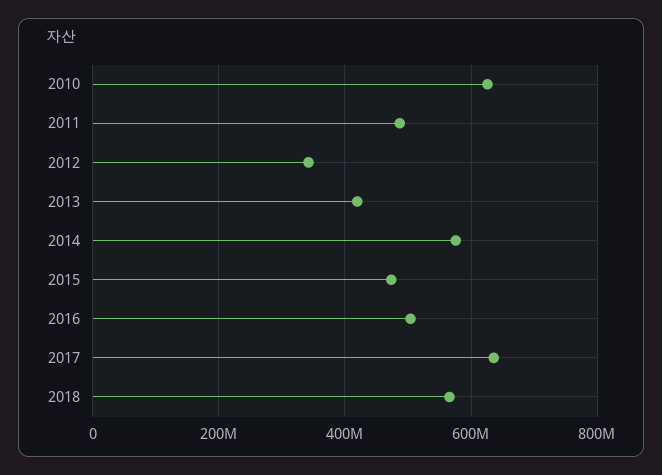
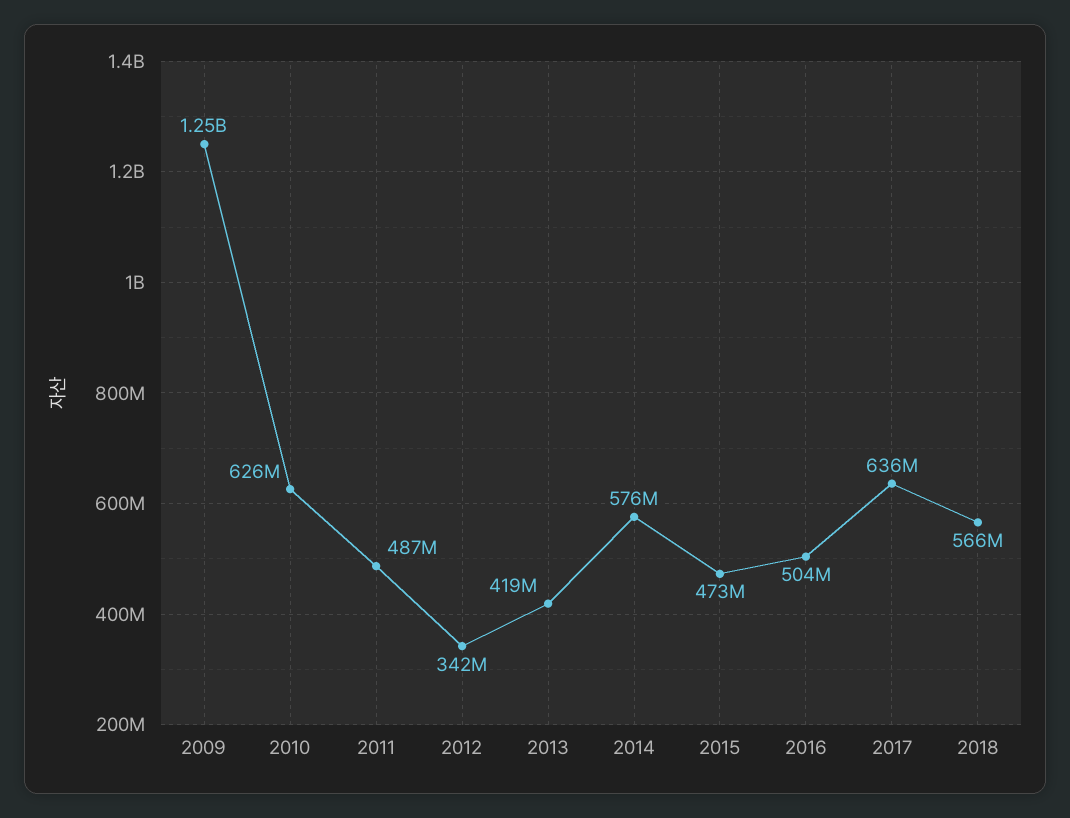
2009: none -> 1250000000

